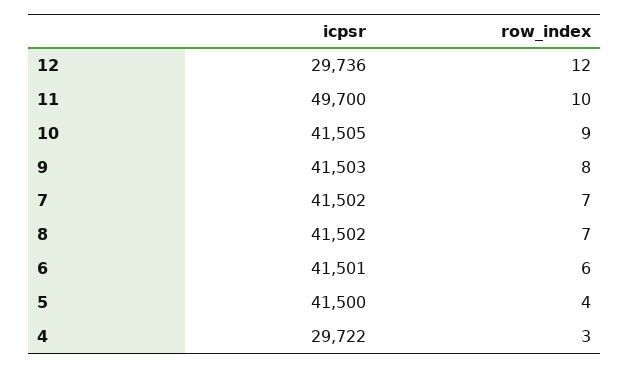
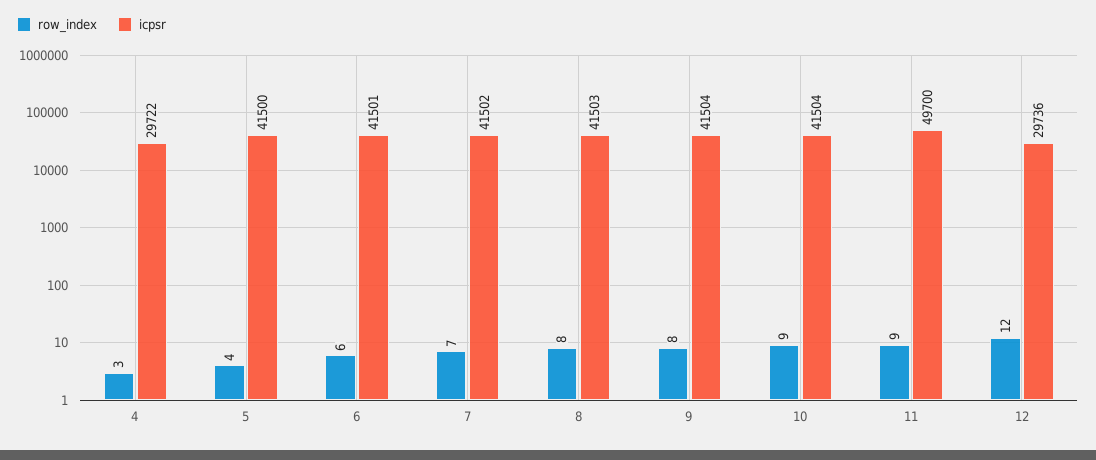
row_index, 11: 10 -> 9
icpsr, 10: 41505 -> 41504
icpsr, 9: 41503 -> 41504
icpsr, 8: 41502 -> 41503
row_index, 8: 7 -> 8

